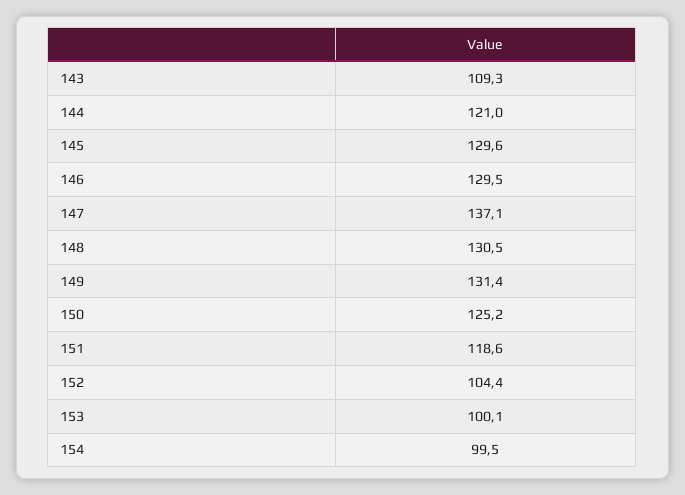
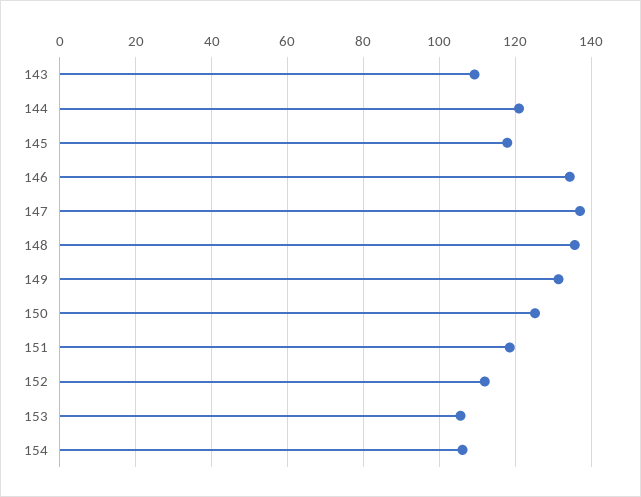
145: 129.6 -> 118
146: 129.5 -> 134
148: 130.5 -> 136
152: 104.4 -> 112
153: 100.1 -> 106
154: 99.5 -> 106

